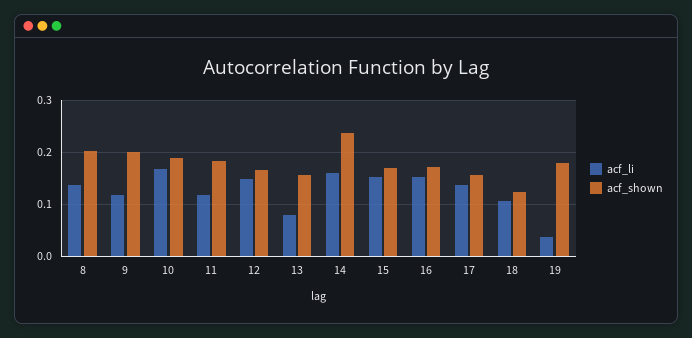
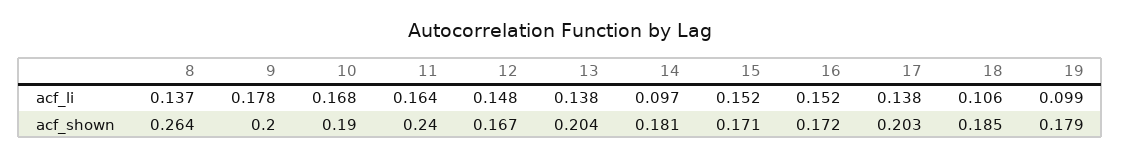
acf_shown, 8: 0.2 -> 0.264
acf_li, 9: 0.12 -> 0.178
acf_li, 11: 0.12 -> 0.164
acf_shown, 11: 0.18 -> 0.24
acf_li, 13: 0.08 -> 0.138
acf_shown, 13: 0.16 -> 0.204
acf_li, 14: 0.16 -> 0.097
acf_shown, 14: 0.24 -> 0.181
acf_shown, 17: 0.16 -> 0.203
acf_shown, 18: 0.12 -> 0.185
acf_li, 19: 0.04 -> 0.099

